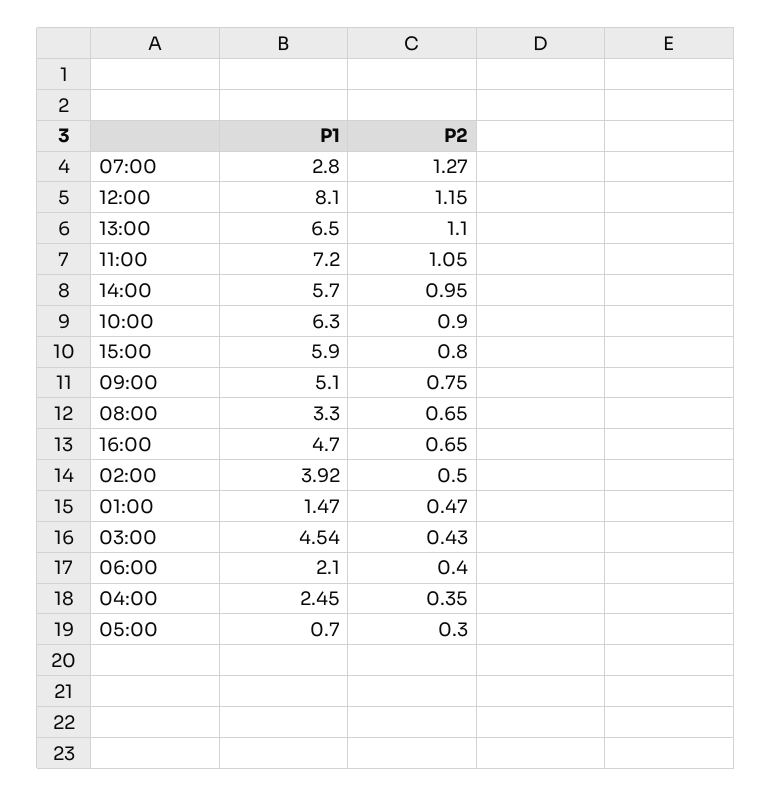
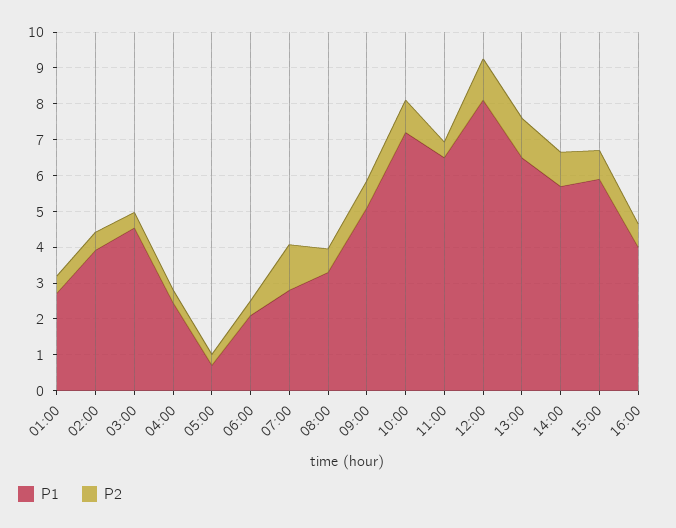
P1, 11:00: 7.2 -> 6.5
P2, 11:00: 1.05 -> 0.5
P1, 10:00: 6.3 -> 7.25
P1, 16:00: 4.7 -> 4
P1, 01:00: 1.47 -> 2.75

